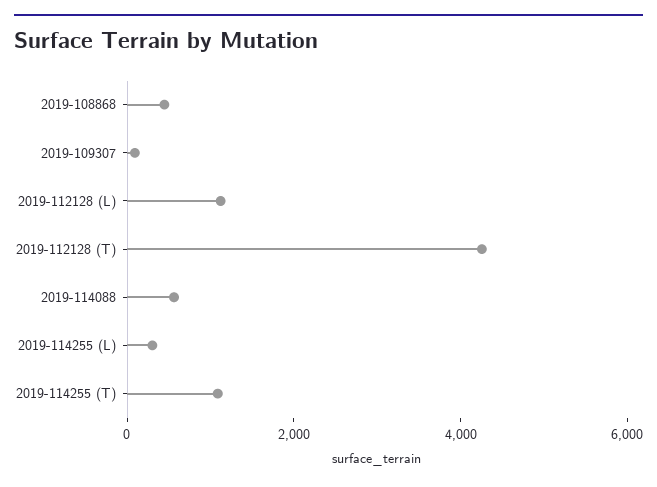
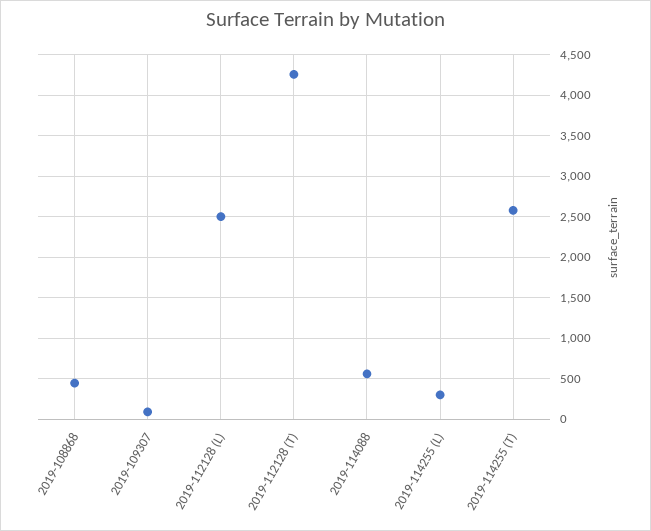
2019-112128 (L): 1000 -> 2500
2019-114255 (T): 1000 -> 2600

